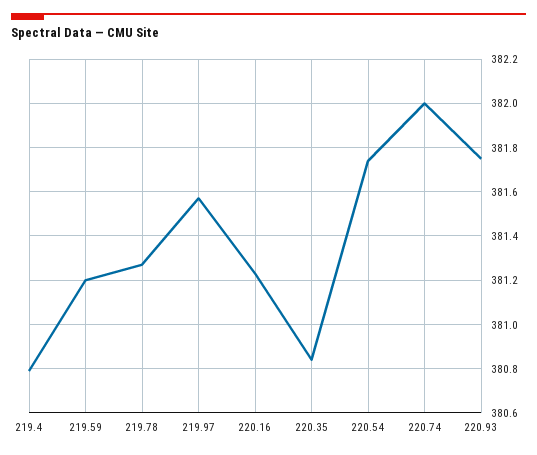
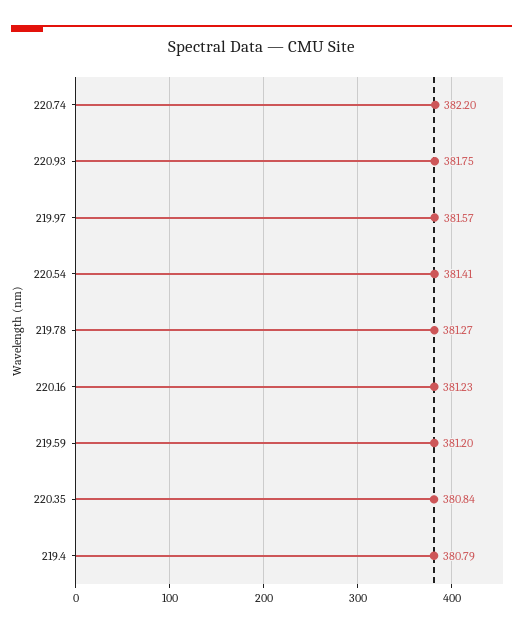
220.54: 381.75 -> 381.41
220.74: 382 -> 382.2

